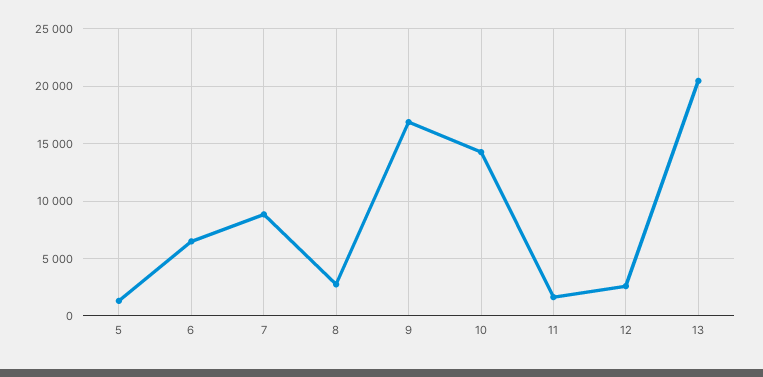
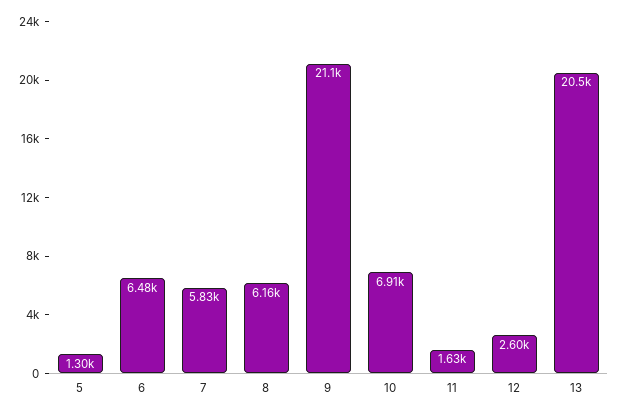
7: 9000 -> 5830
8: 3000 -> 6160
9: 17000 -> 21100
10: 14000 -> 6910

